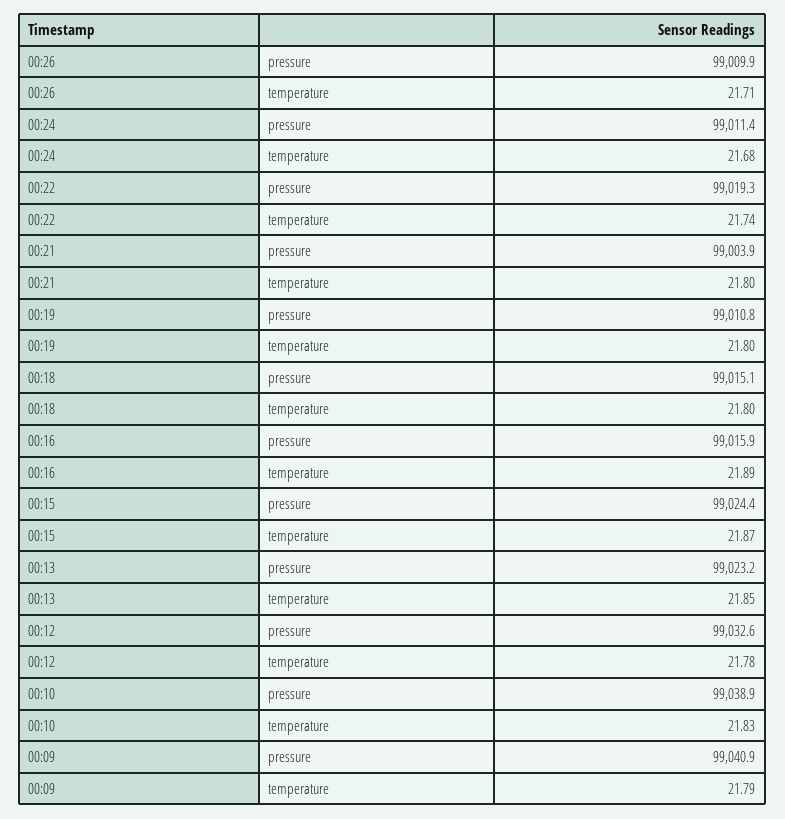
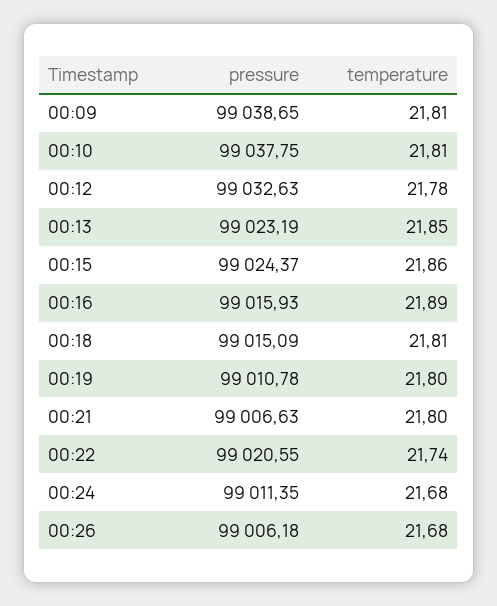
00:26, pressure: 99009.9 -> 99006.18
00:26, temperature: 21.71 -> 21.68
00:22, pressure: 99019.3 -> 99020.55
00:21, pressure: 99003.9 -> 99006.63
00:18, temperature: 21.8 -> 21.81
00:15, temperature: 21.87 -> 21.86
00:10, pressure: 99038.9 -> 99037.75
00:10, temperature: 21.83 -> 21.81
00:09, pressure: 99040.9 -> 99038.65
00:09, temperature: 21.79 -> 21.81

